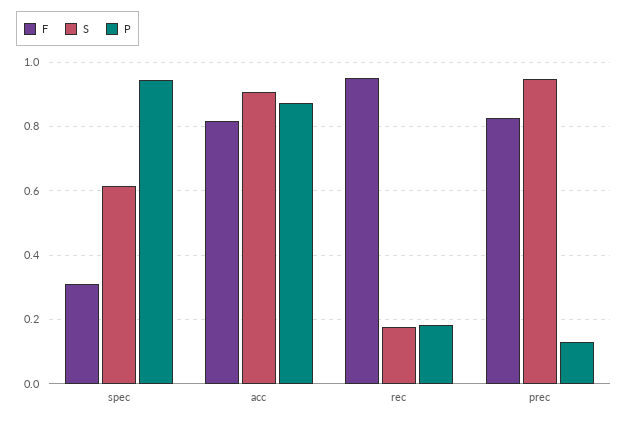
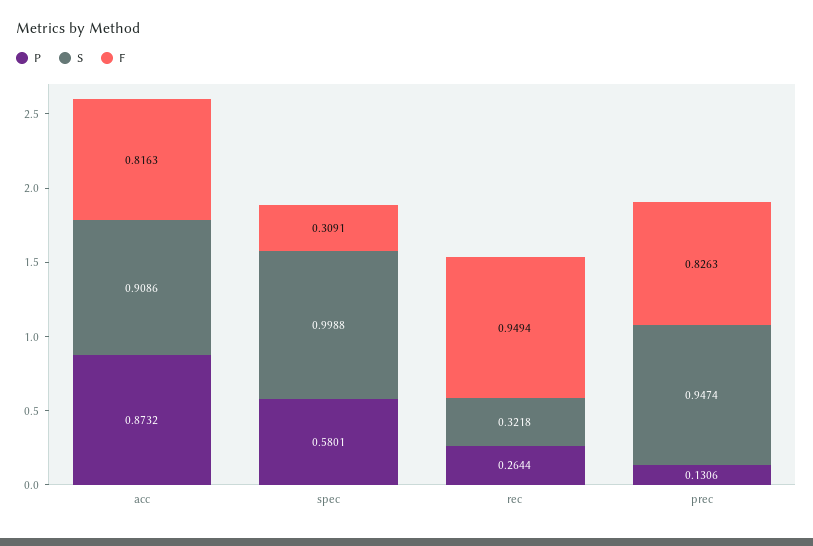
S, spec: 0.62 -> 0.9988
P, spec: 0.94 -> 0.5801
S, rec: 0.18 -> 0.3218
P, rec: 0.18 -> 0.2644

